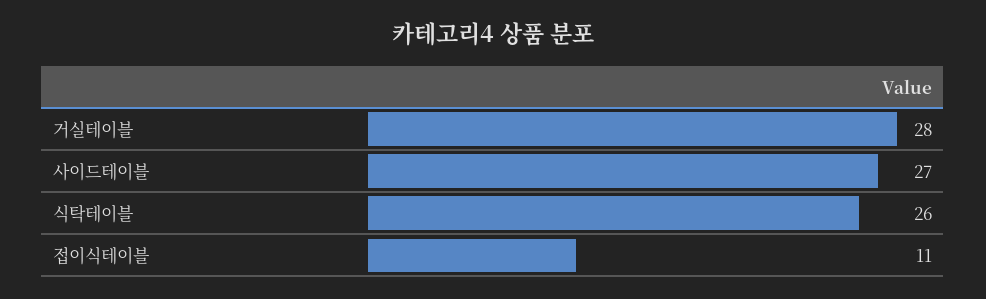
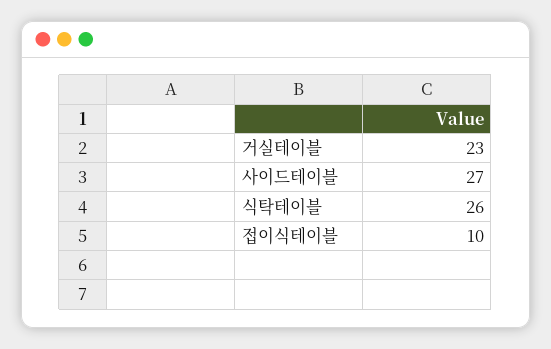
거실테이블: 28 -> 23
접이식테이블: 11 -> 10

